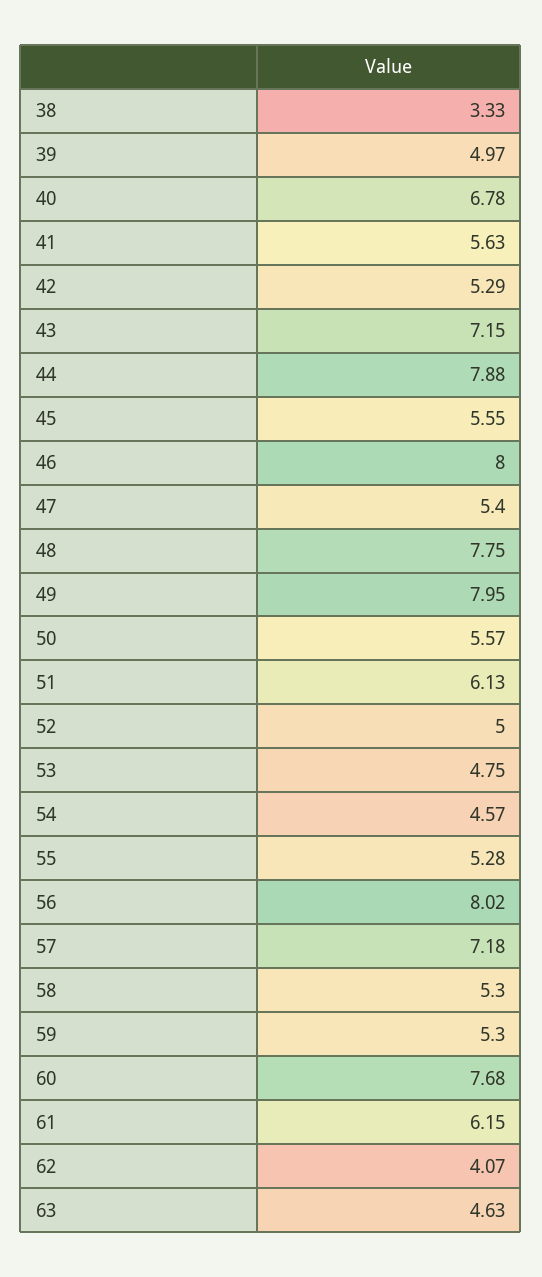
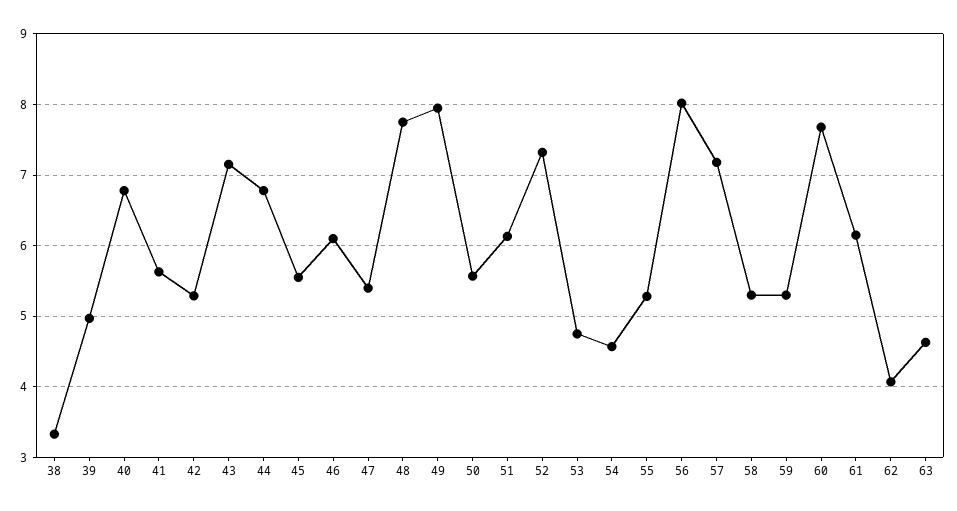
44: 7.88 -> 6.8
46: 8 -> 6.1
52: 5 -> 7.3

